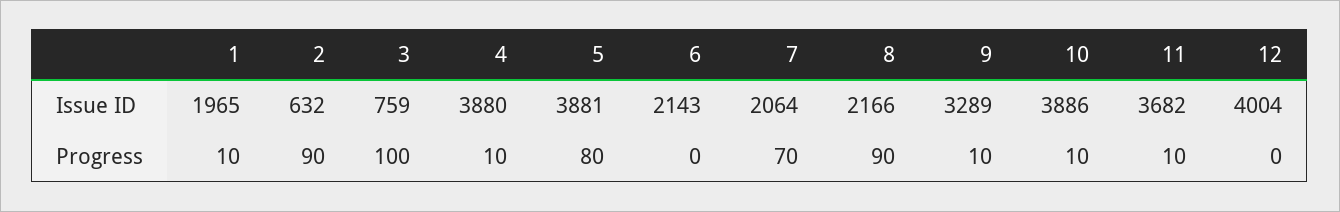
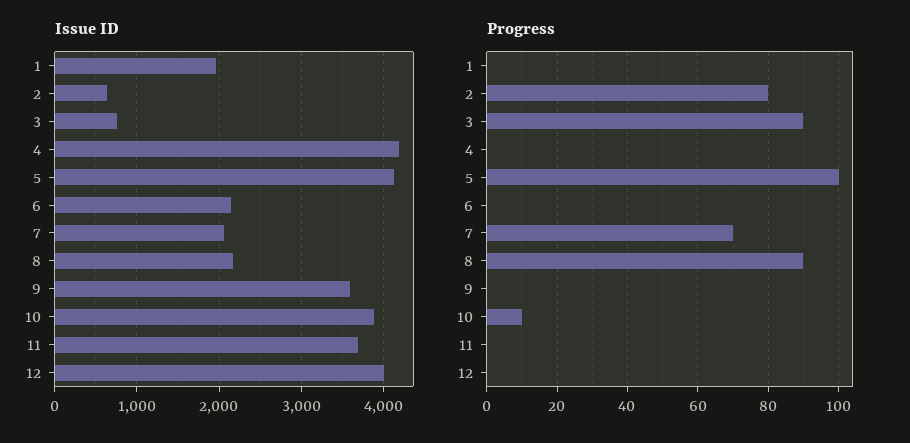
Issue ID, 4: 3880 -> 4200
Issue ID, 5: 3881 -> 4100
Issue ID, 9: 3289 -> 3600
Progress, 1: 10 -> 0
Progress, 2: 90 -> 80
Progress, 3: 100 -> 90
Progress, 4: 10 -> 0
Progress, 5: 80 -> 100
Progress, 9: 10 -> 0
Progress, 11: 10 -> 0

